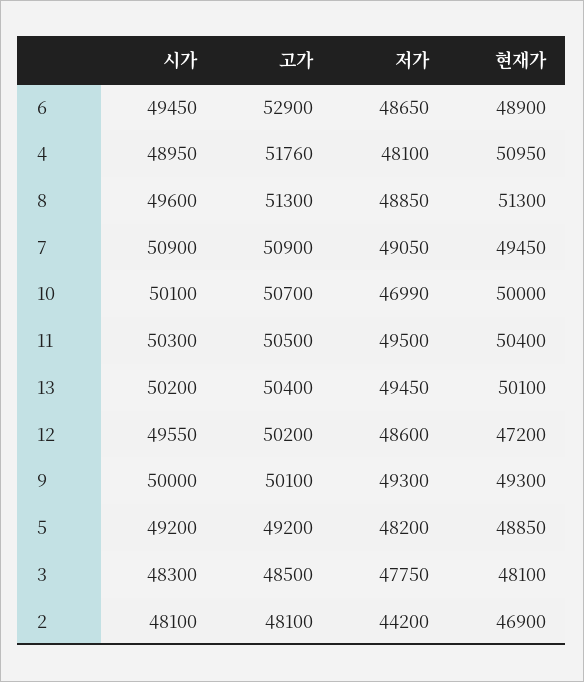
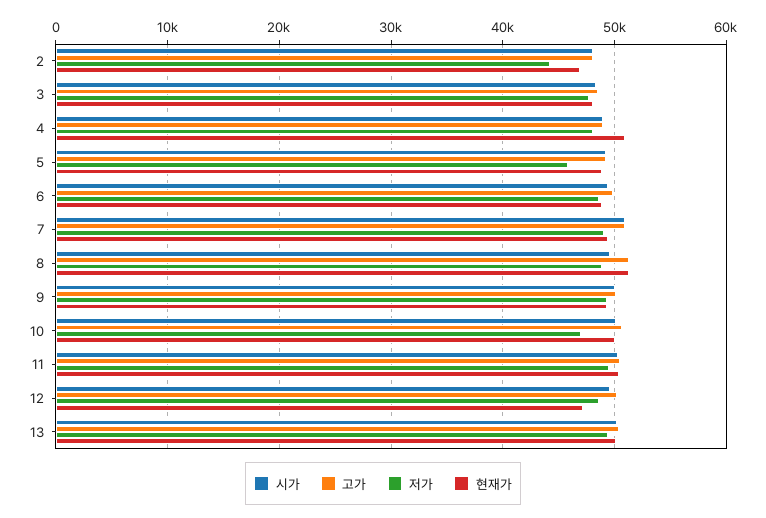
고가, 6: 52900 -> 50000
고가, 4: 51760 -> 49000
저가, 5: 48200 -> 46000

